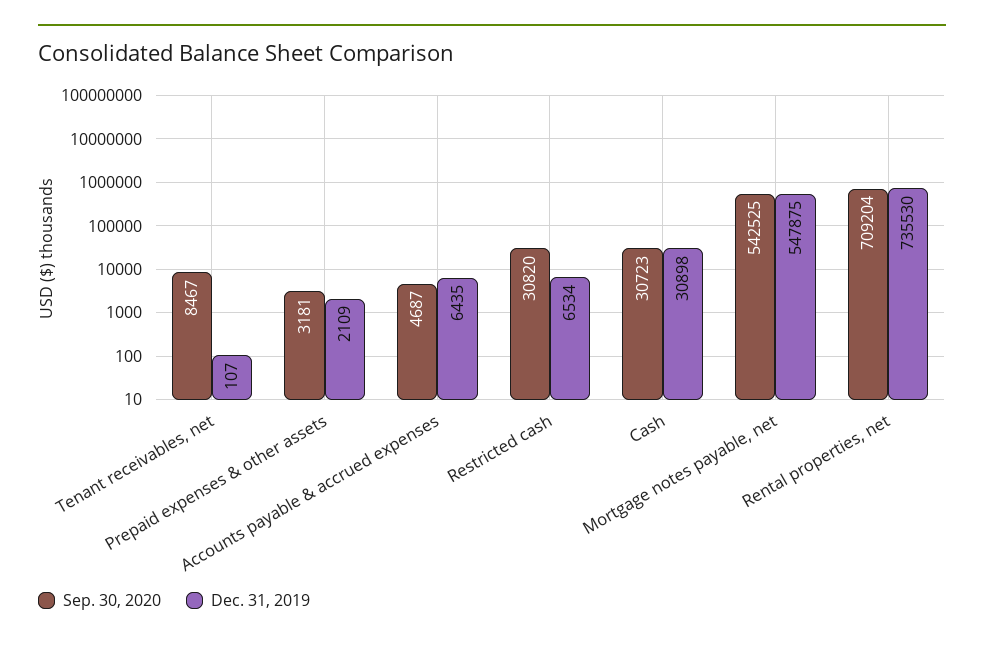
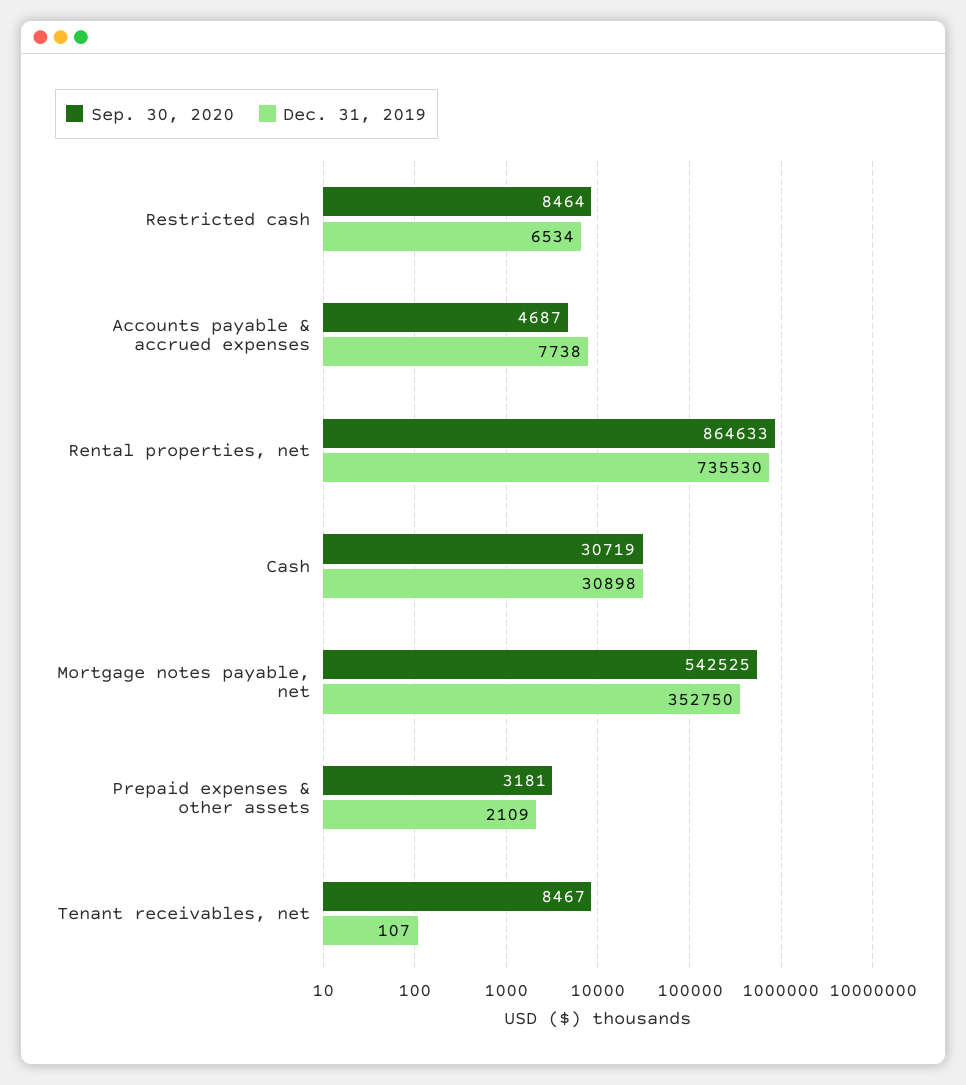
Dec. 31, 2019, Accounts payable & accrued expenses: 6435 -> 7738
Sep. 30, 2020, Restricted cash: 30820 -> 8464
Sep. 30, 2020, Cash: 30723 -> 30719
Dec. 31, 2019, Mortgage notes payable, net: 547875 -> 352750
Sep. 30, 2020, Rental properties, net: 709204 -> 864633

